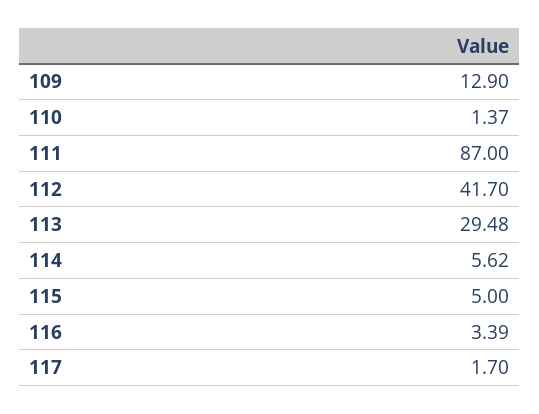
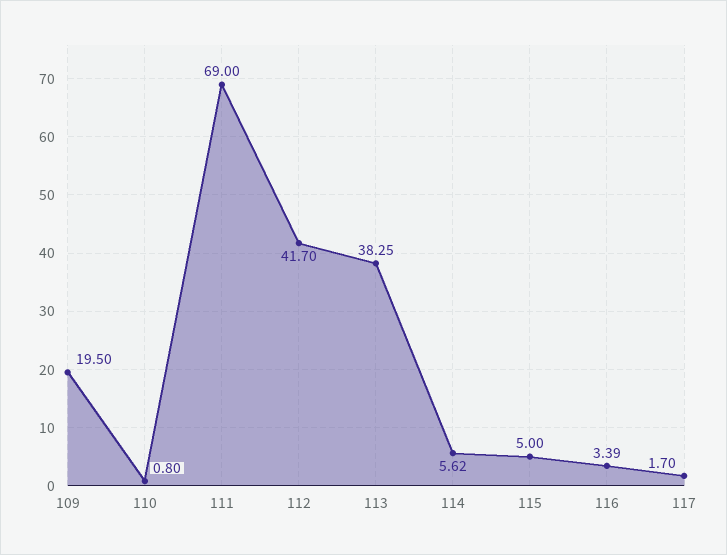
109: 12.9 -> 19.5
110: 1.37 -> 0.8
111: 87 -> 69
113: 29.48 -> 38.25

